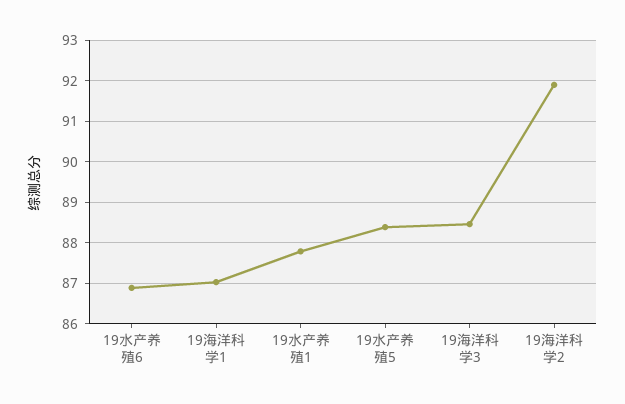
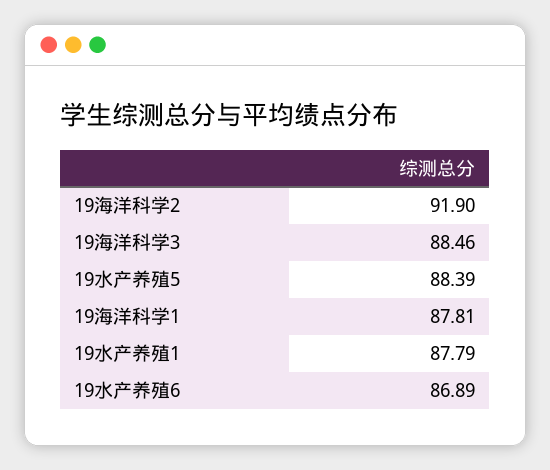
19海洋科学1: 87 -> 87.81

